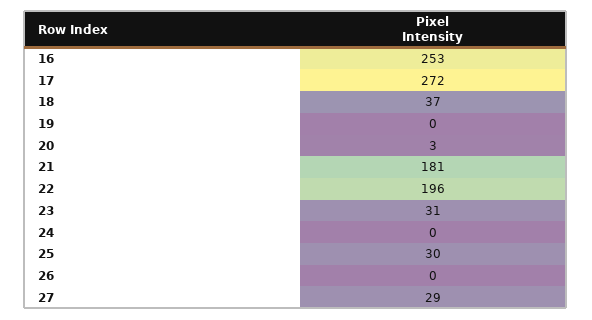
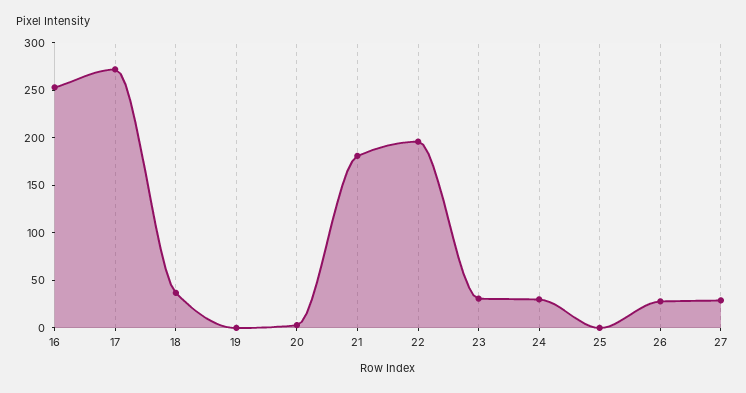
24: 0 -> 30
25: 30 -> 0
26: 0 -> 30

